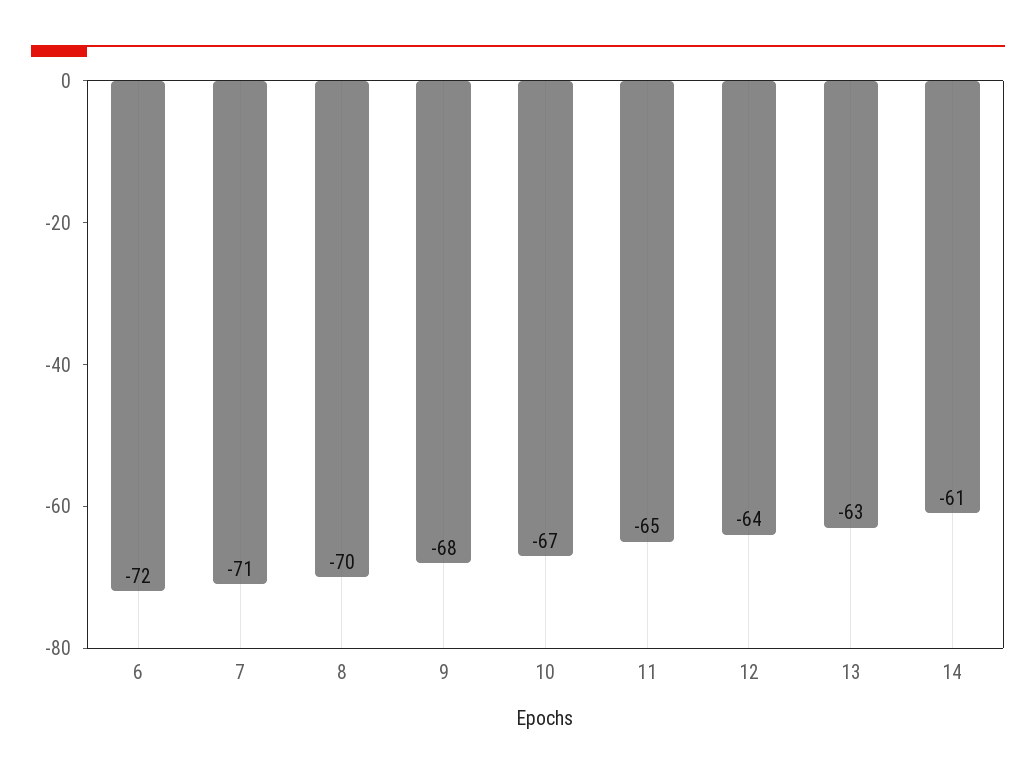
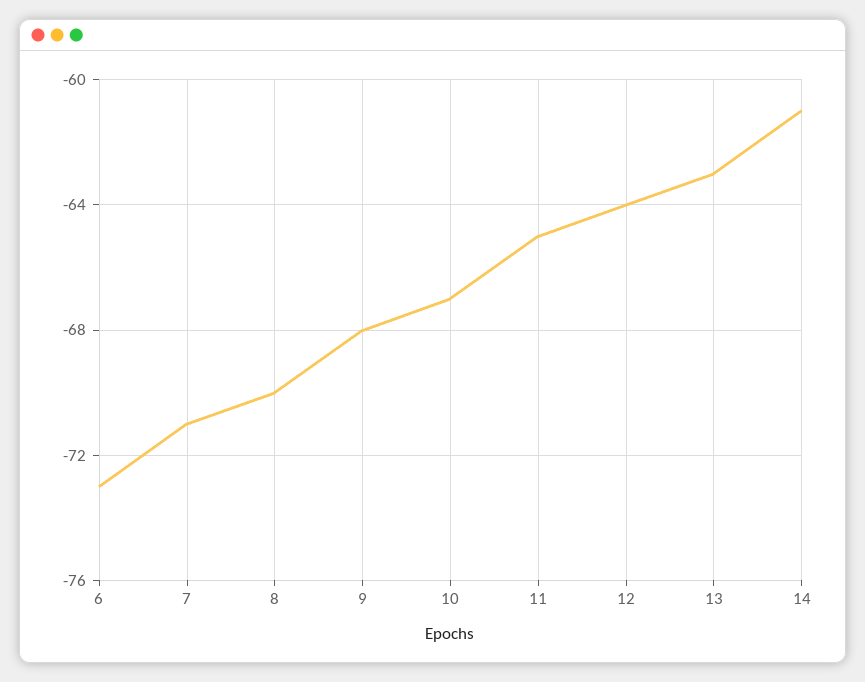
6: -72 -> -73

